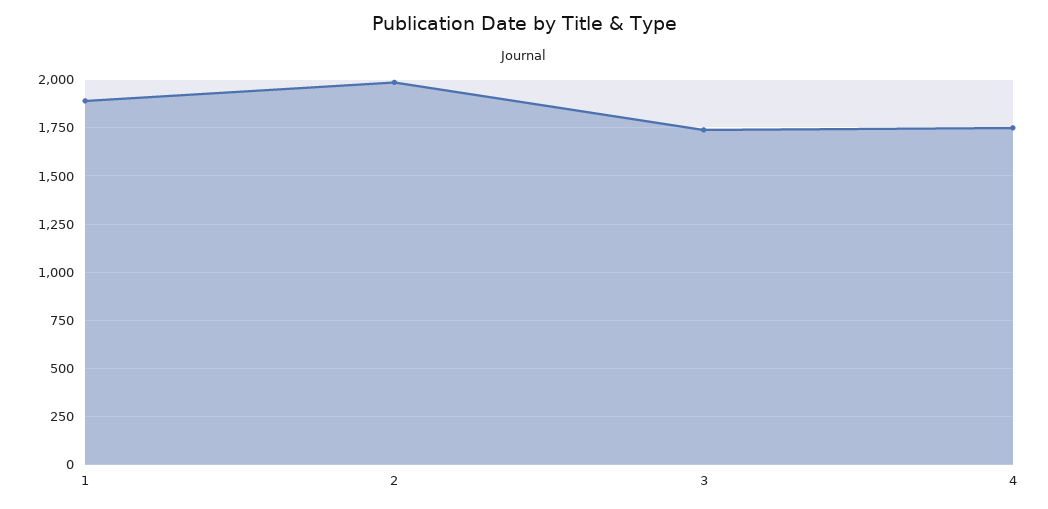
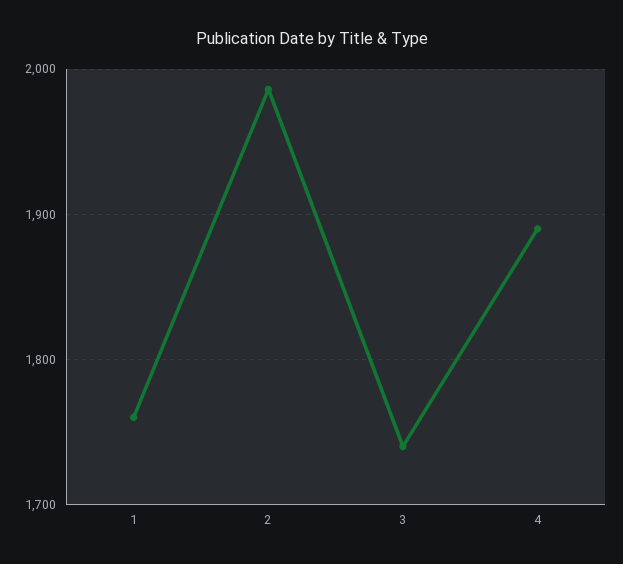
1: 1900 -> 1760
4: 1750 -> 1890

